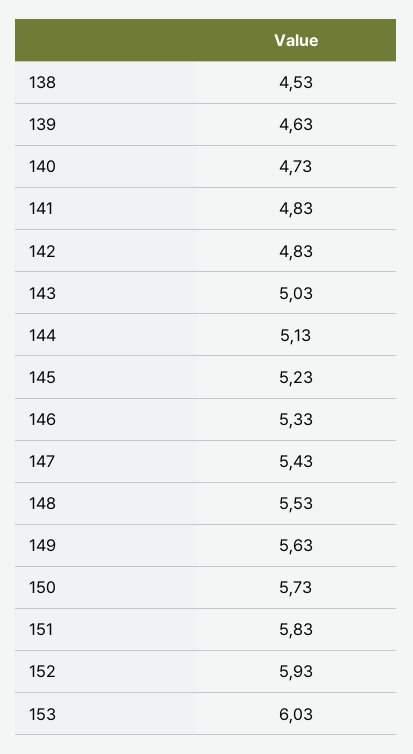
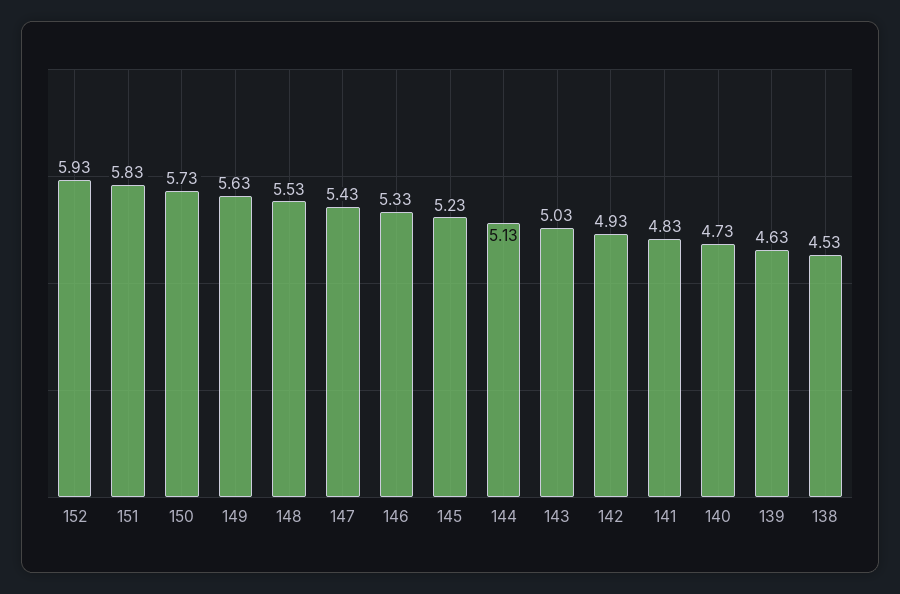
142: 4.83 -> 4.93
153: 6.03 -> none

